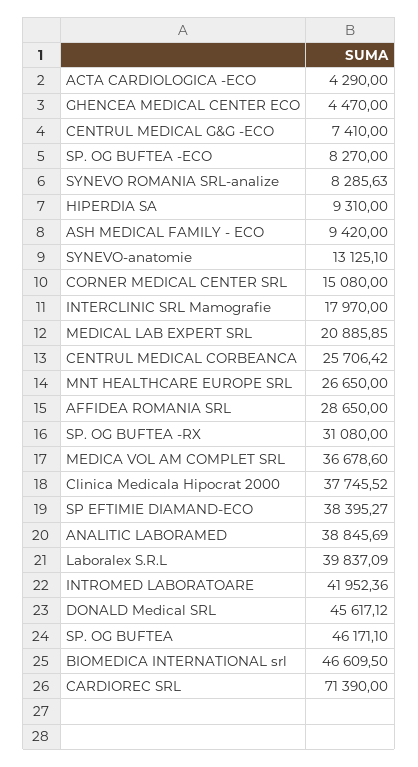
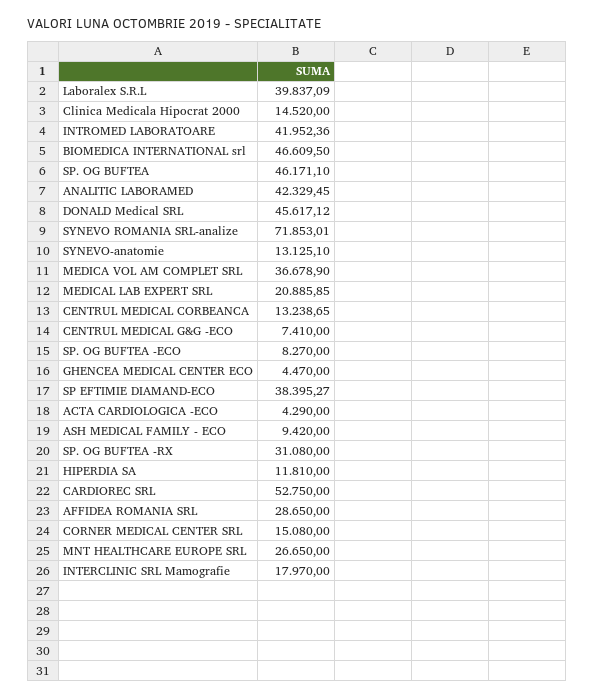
SYNEVO ROMANIA SRL-analize: 8285.63 -> 71853.01
HIPERDIA SA: 9310 -> 11810
CENTRUL MEDICAL CORBEANCA: 25706.42 -> 13238.65
MEDICA VOL AM COMPLET SRL: 36678.6 -> 36678.9
Clinica Medicala Hipocrat 2000: 37745.52 -> 14520
ANALITIC LABORAMED: 38845.69 -> 42329.45
CARDIOREC SRL: 71390 -> 52750

